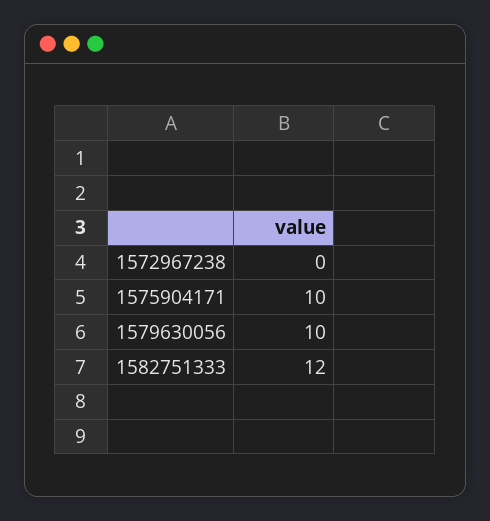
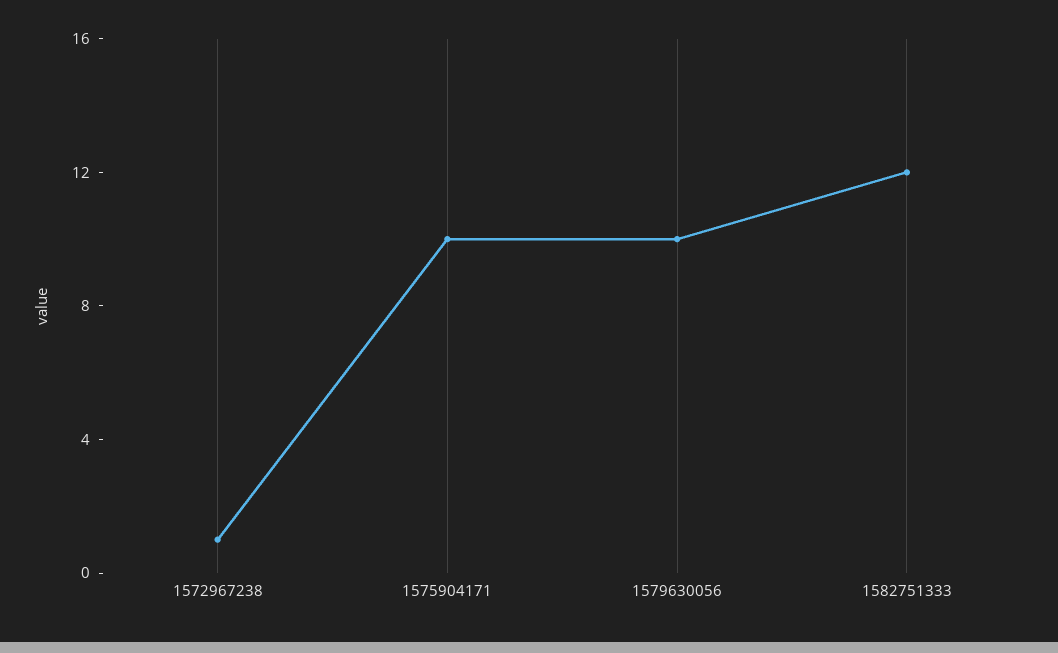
1572967238: 0 -> 1

